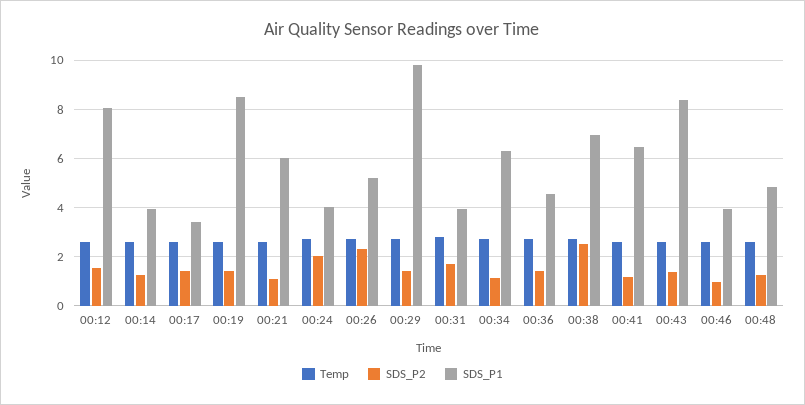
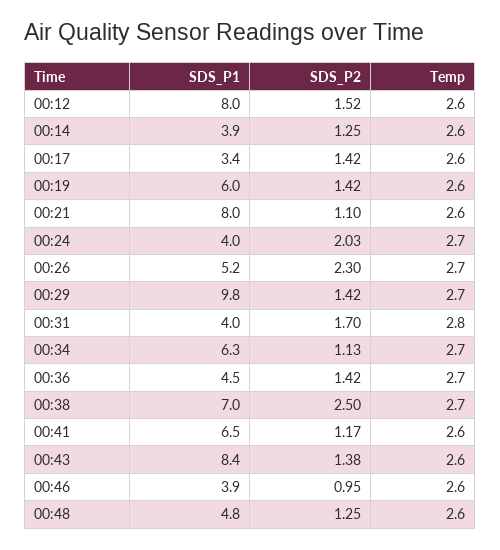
SDS_P1, 00:19: 8.5 -> 6
SDS_P1, 00:21: 6 -> 8

